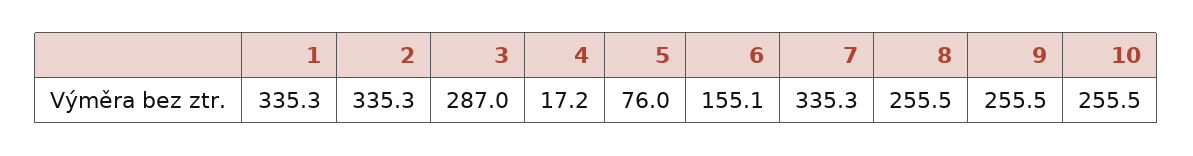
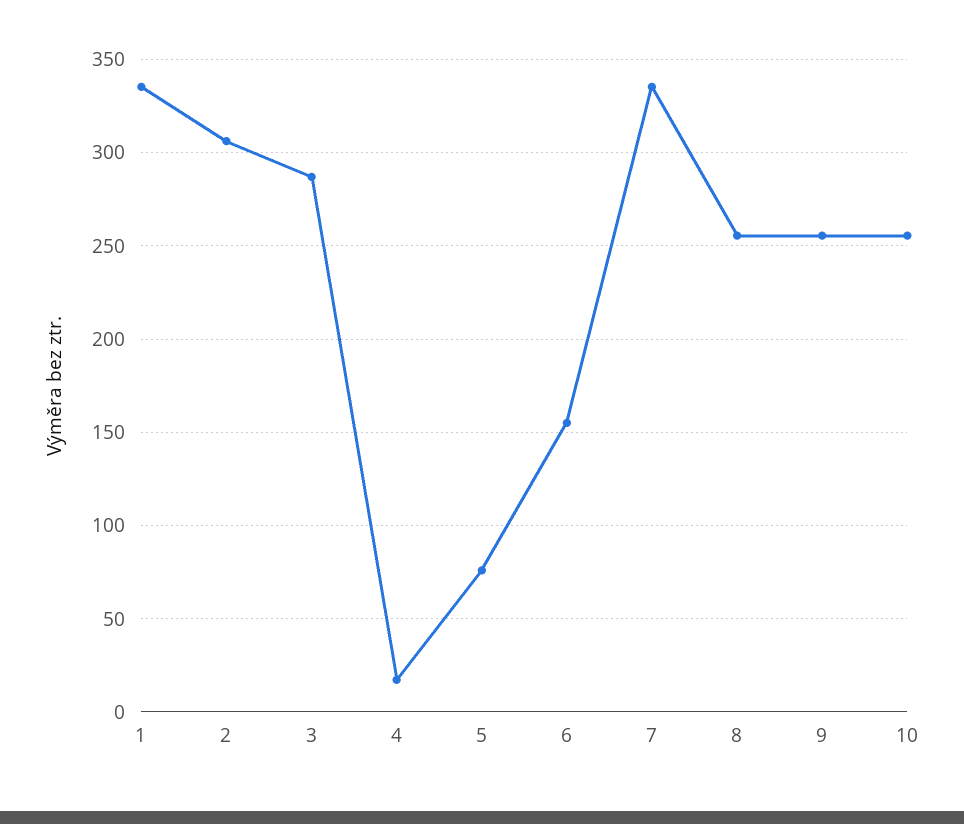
2: 335.3 -> 305

